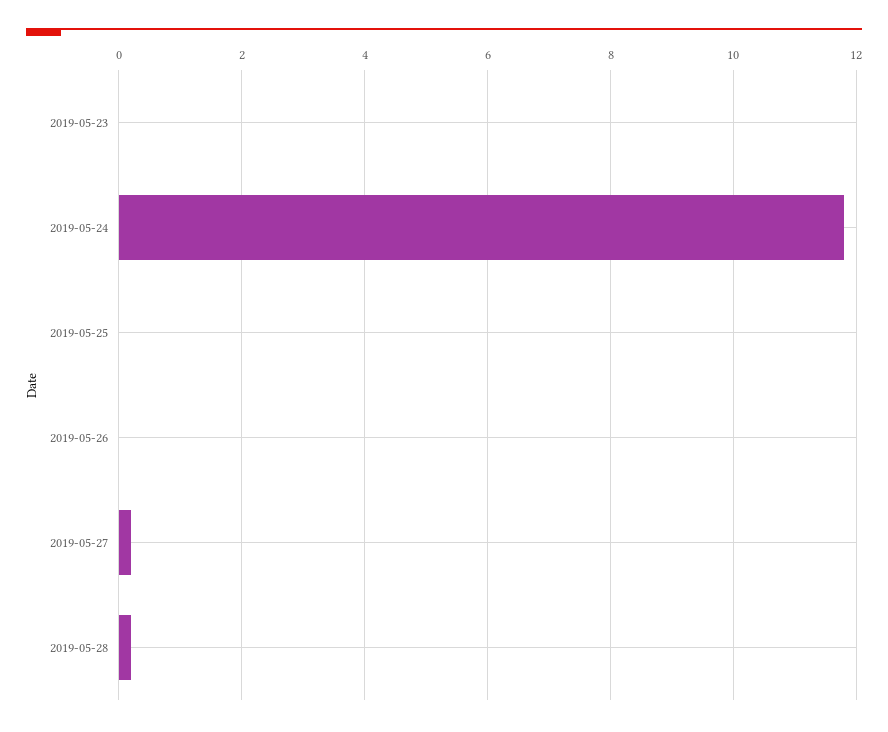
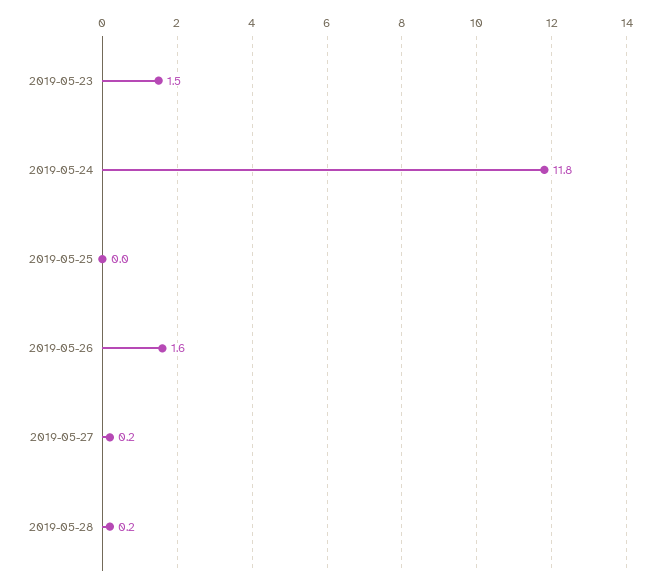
2019-05-23: 0 -> 1.5
2019-05-26: 0 -> 1.6

